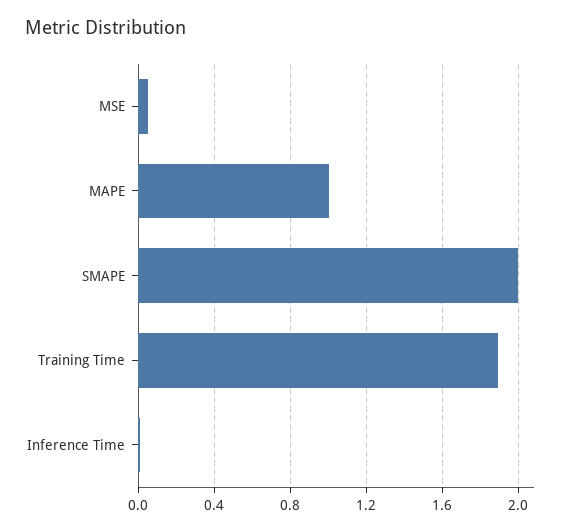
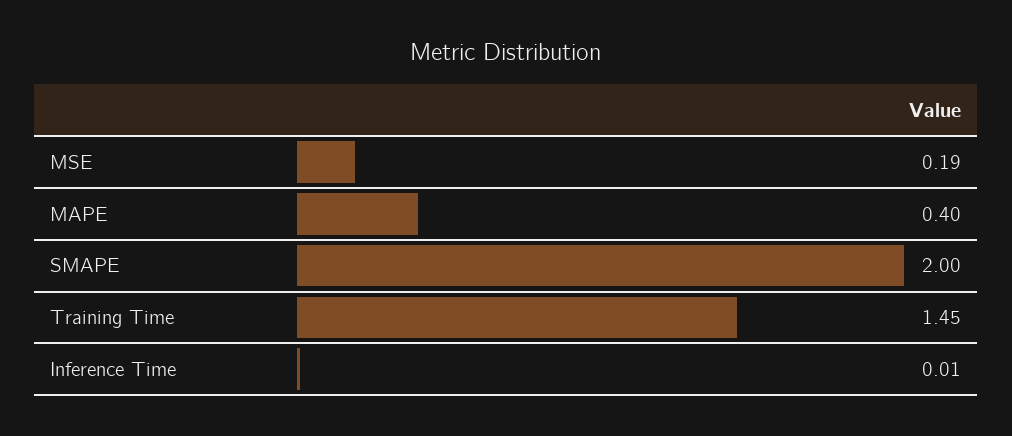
MSE: 0.05 -> 0.19
MAPE: 1 -> 0.4
Training Time: 1.9 -> 1.45

